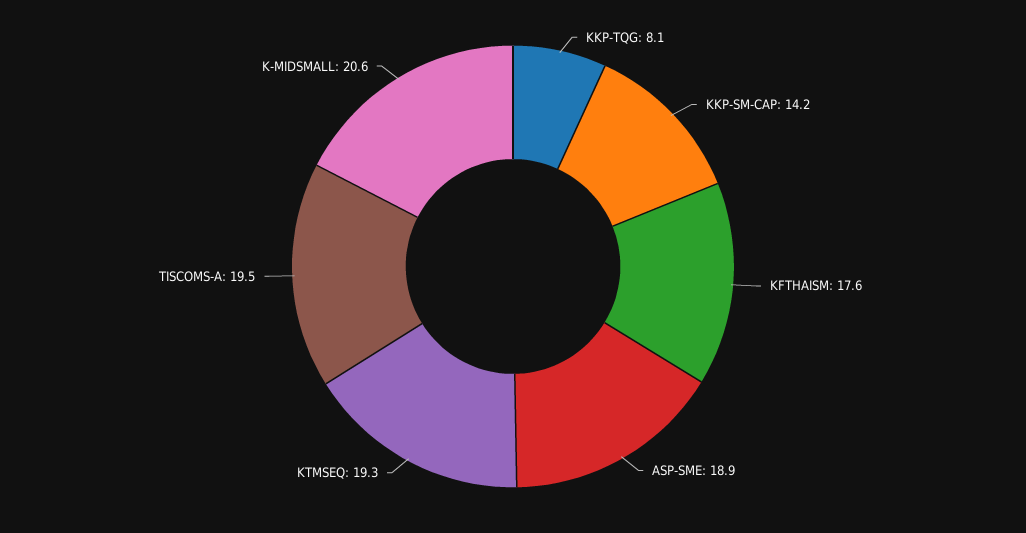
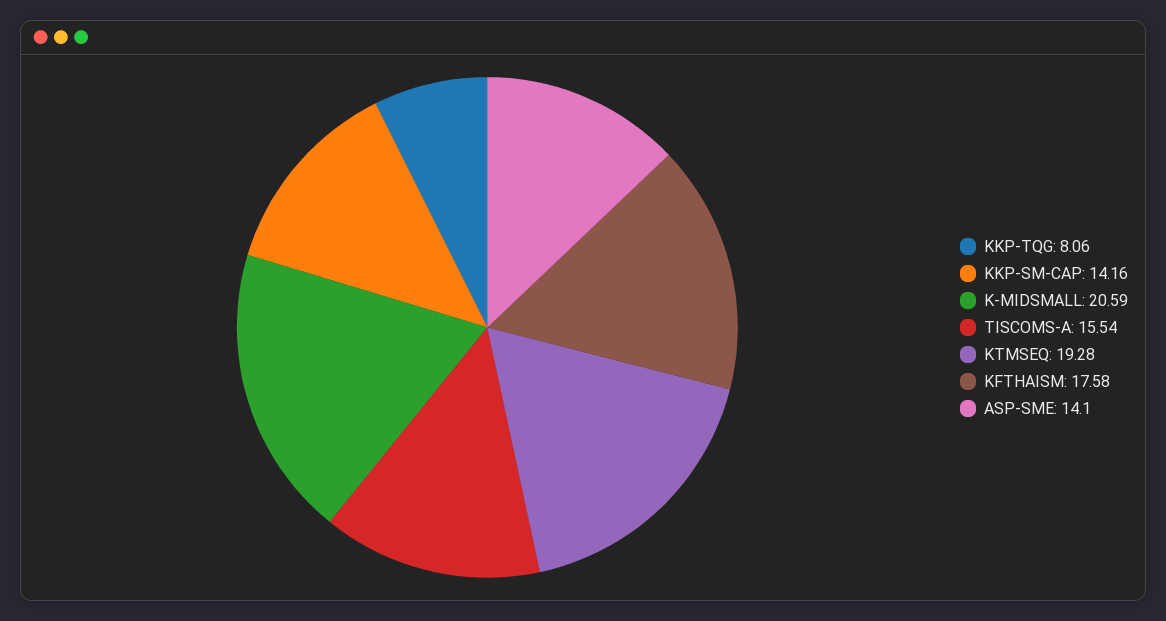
ASP-SME: 18.9 -> 14.1
TISCOMS-A: 19.5 -> 15.54

